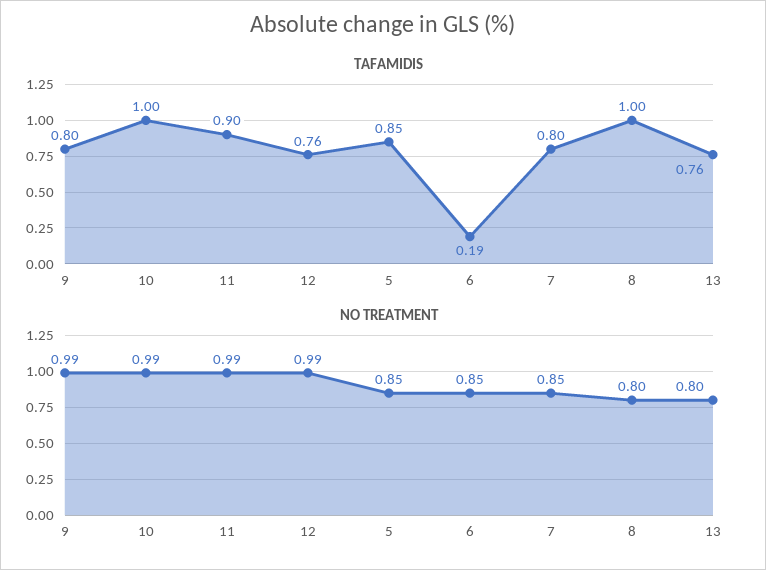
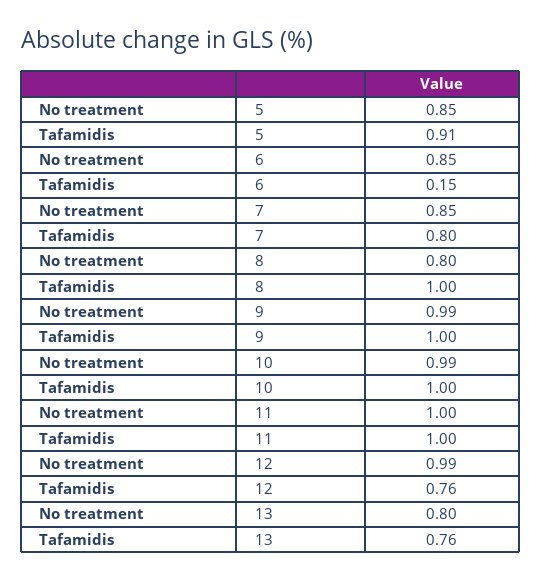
TAFAMIDIS, 9: 0.8 -> 1
TAFAMIDIS, 11: 0.9 -> 1
TAFAMIDIS, 5: 0.85 -> 0.91
TAFAMIDIS, 6: 0.19 -> 0.15
NO TREATMENT, 11: 0.99 -> 1

